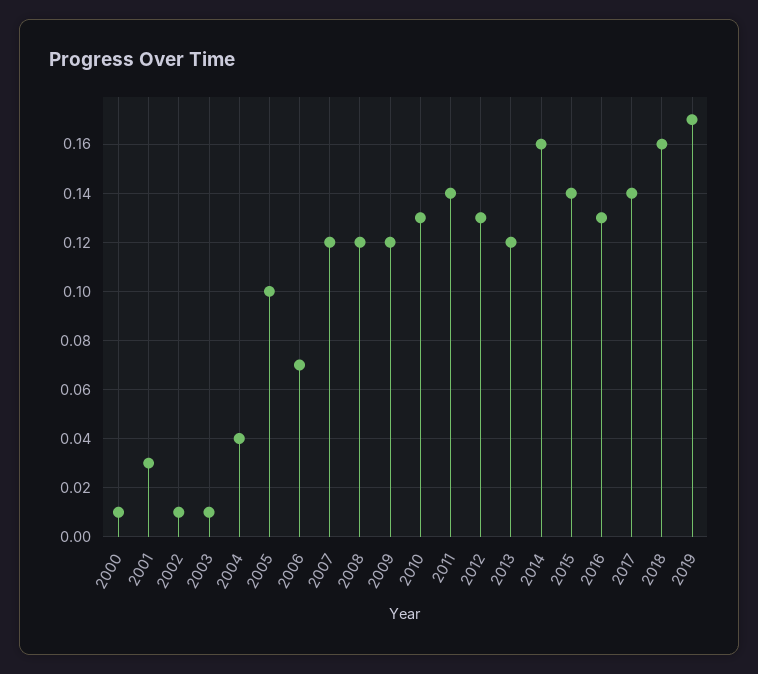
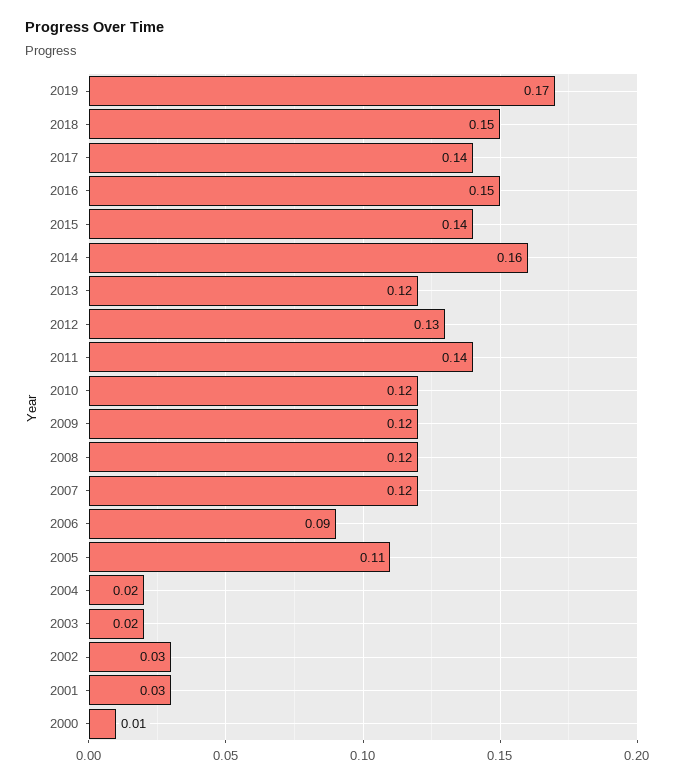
2002: 0.01 -> 0.03
2003: 0.01 -> 0.02
2004: 0.04 -> 0.02
2005: 0.1 -> 0.11
2006: 0.07 -> 0.09
2010: 0.13 -> 0.12
2016: 0.13 -> 0.15
2018: 0.16 -> 0.15

